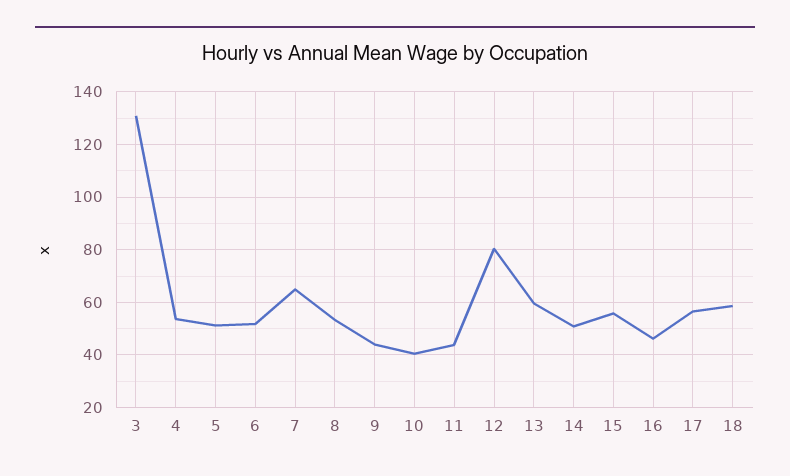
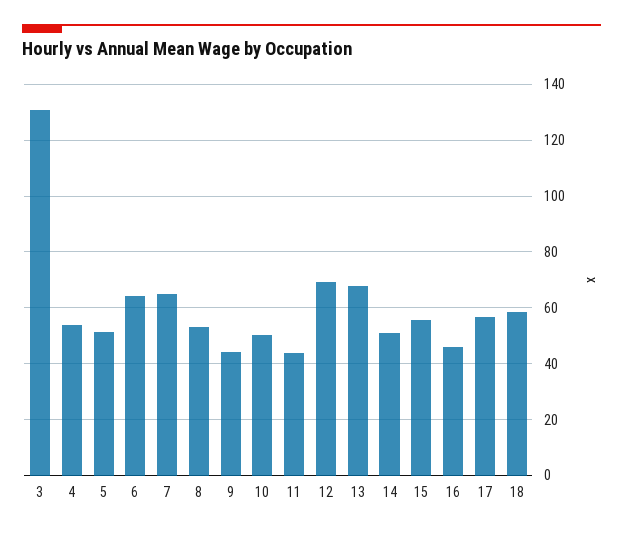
6: 52.5 -> 65
10: 40 -> 50
12: 80 -> 70
13: 60 -> 67.5

